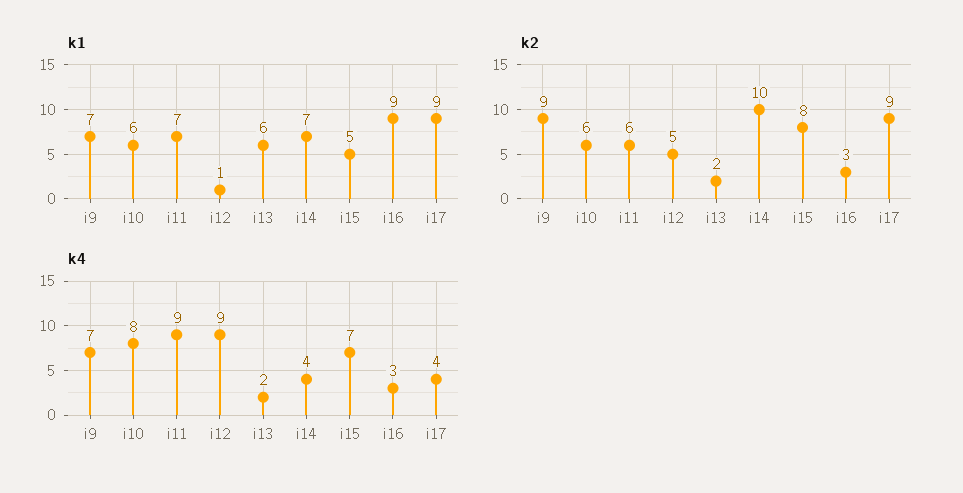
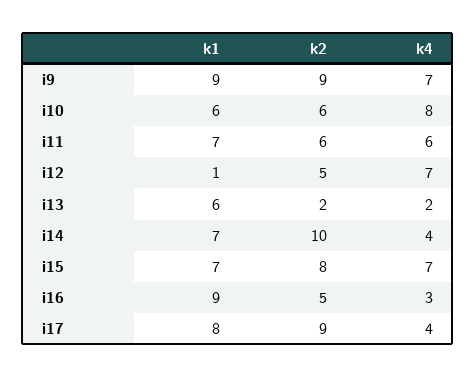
k1, i9: 7 -> 9
k1, i15: 5 -> 7
k1, i17: 9 -> 8
k2, i16: 3 -> 5
k4, i11: 9 -> 6
k4, i12: 9 -> 7

